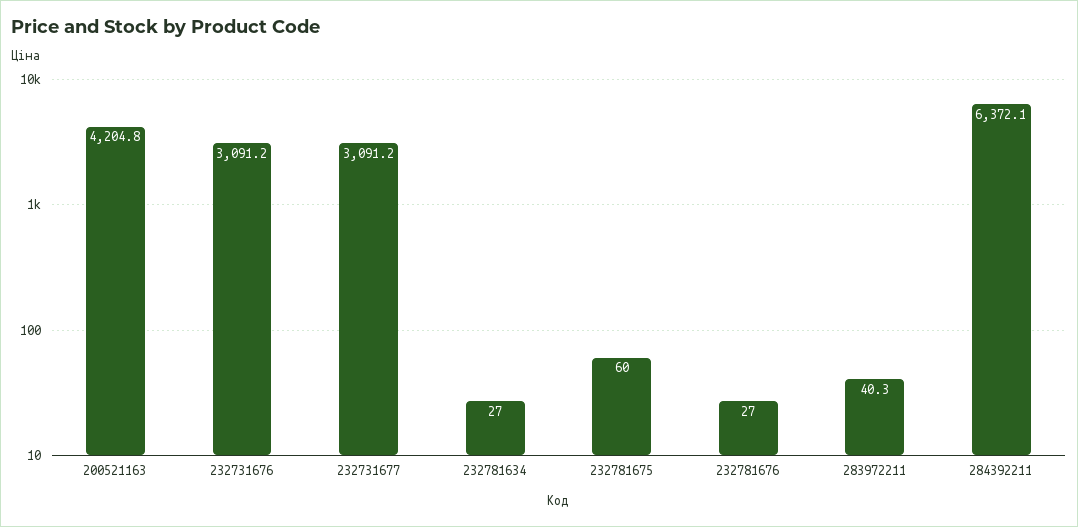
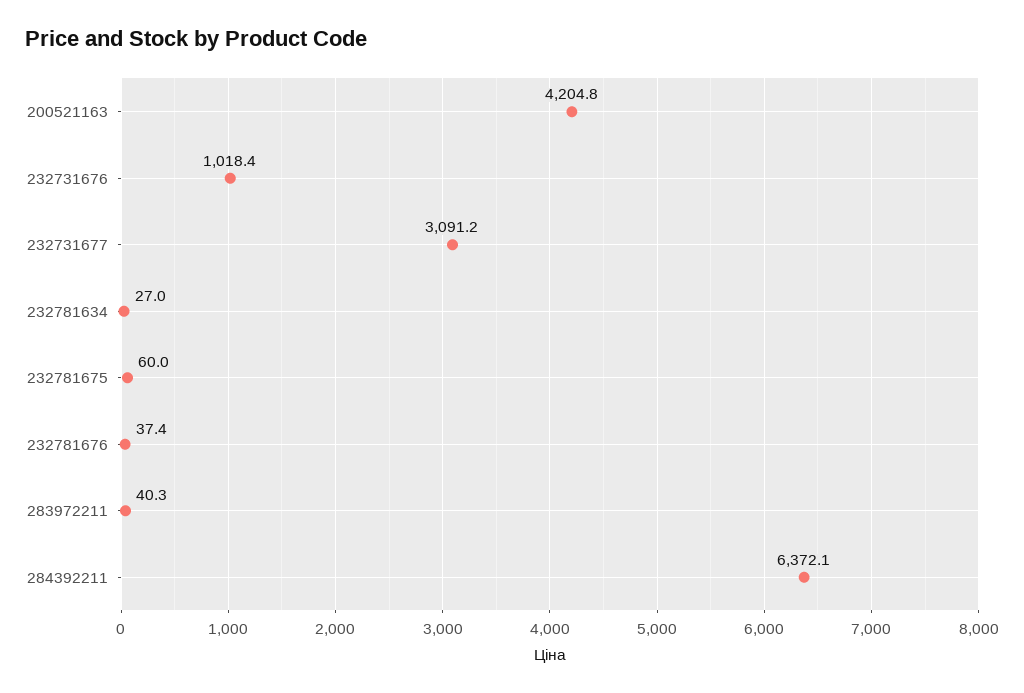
232731676: 3091.2 -> 1018.4
232781676: 27 -> 37.4

